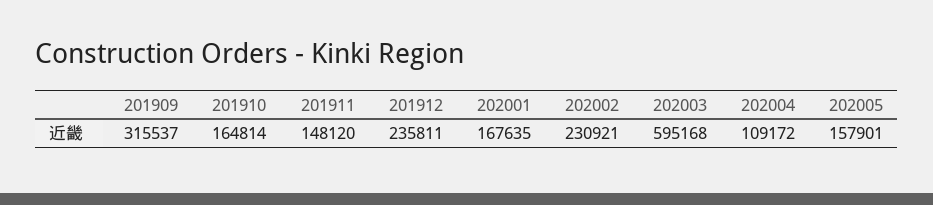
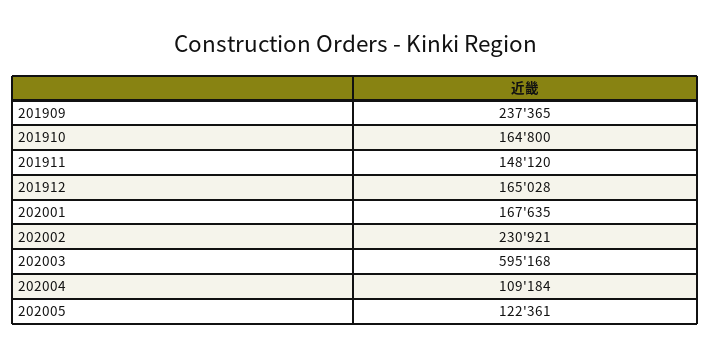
201909: 315537 -> 237365
201910: 164814 -> 164800
201912: 235811 -> 165028
202004: 109172 -> 109184
202005: 157901 -> 122361

